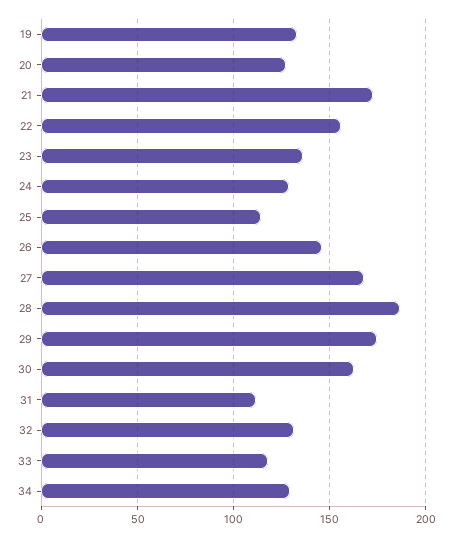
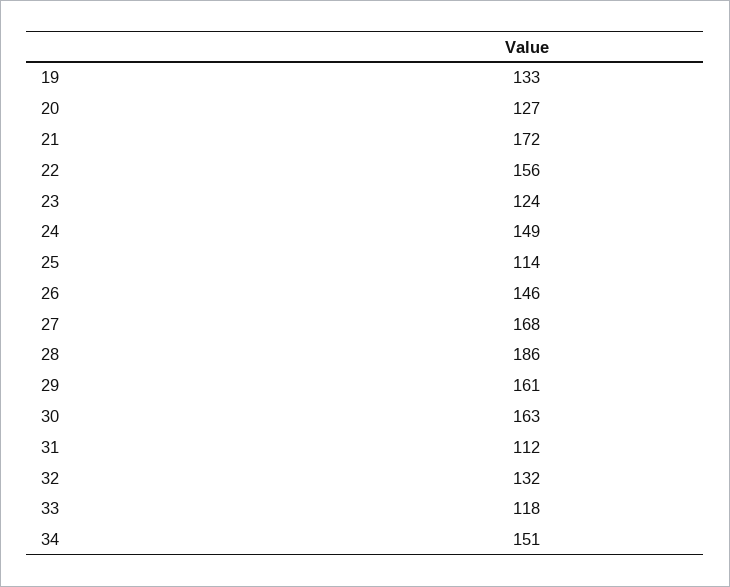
23: 135 -> 124
24: 130 -> 149
29: 175 -> 161
34: 130 -> 151

